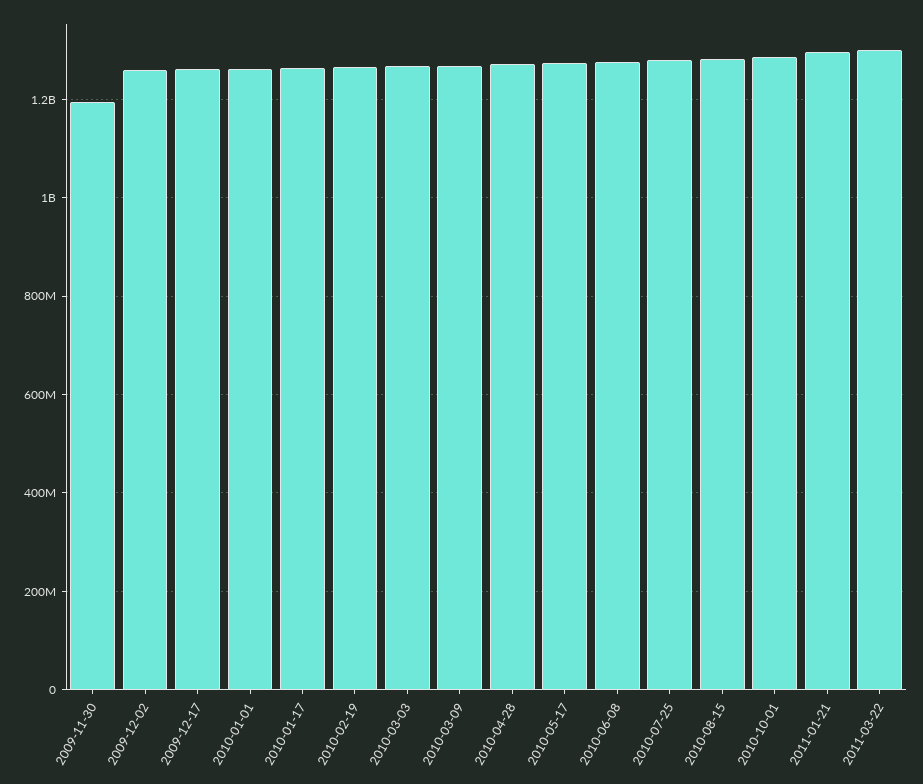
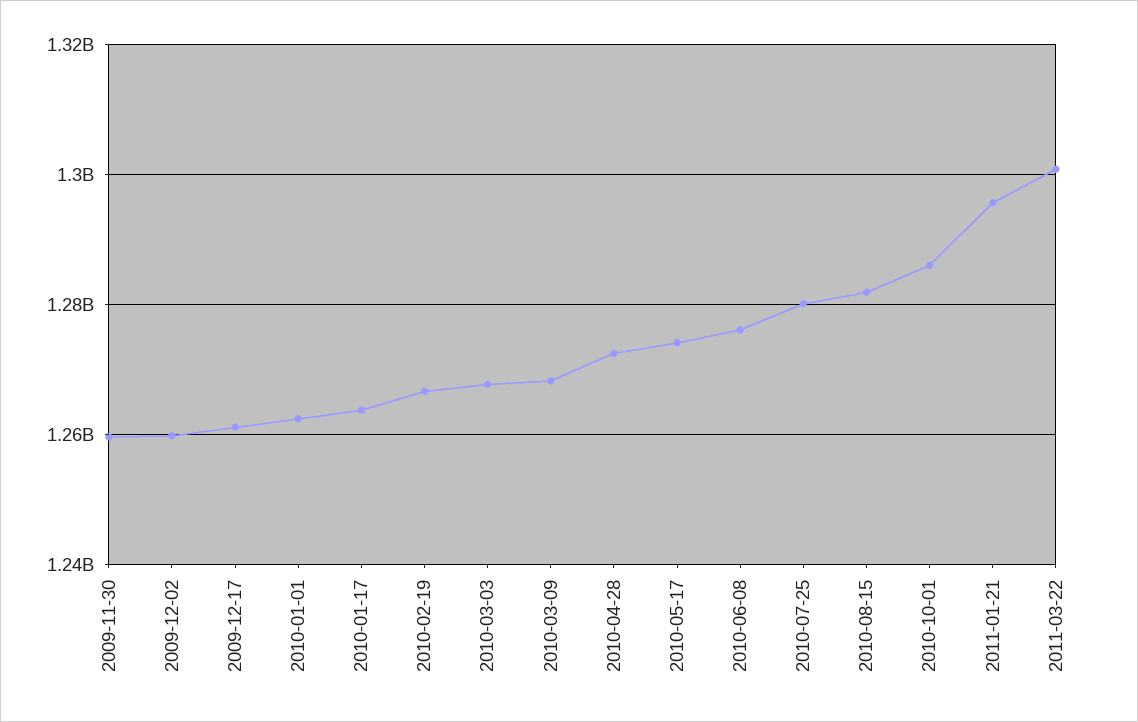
2009-11-30: 1200000000 -> 1260000000

